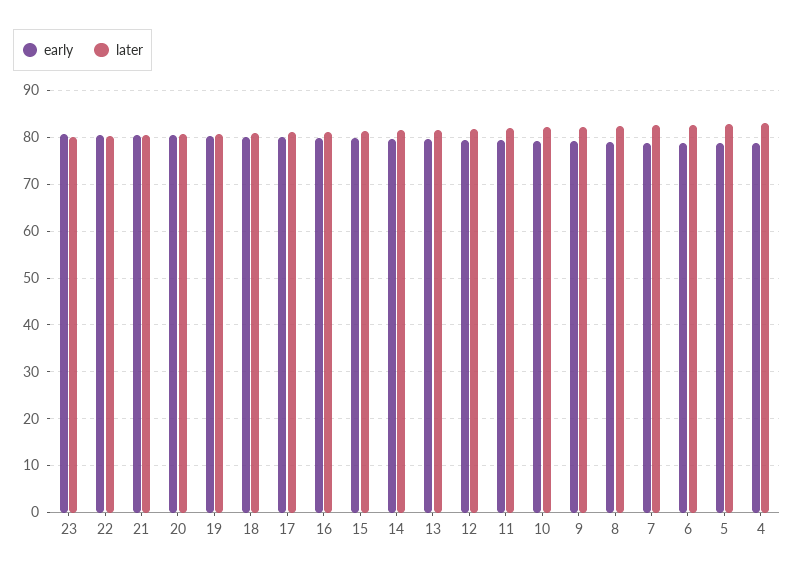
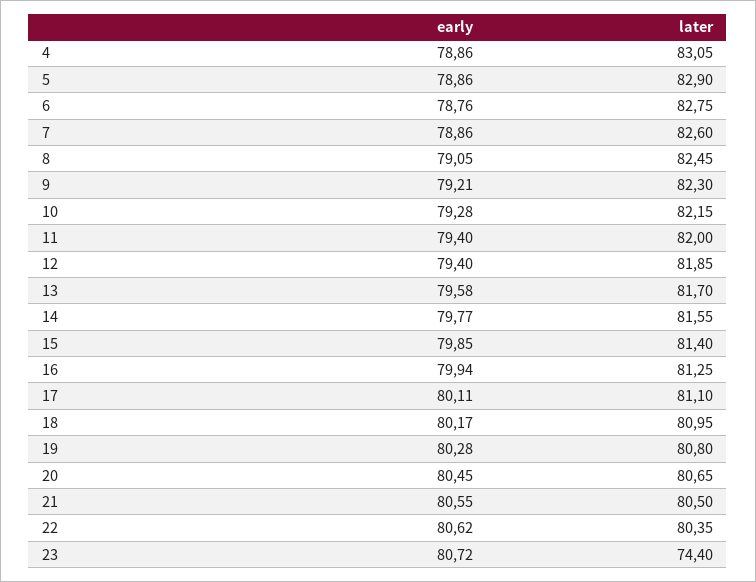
later, 23: 80 -> 74.4

